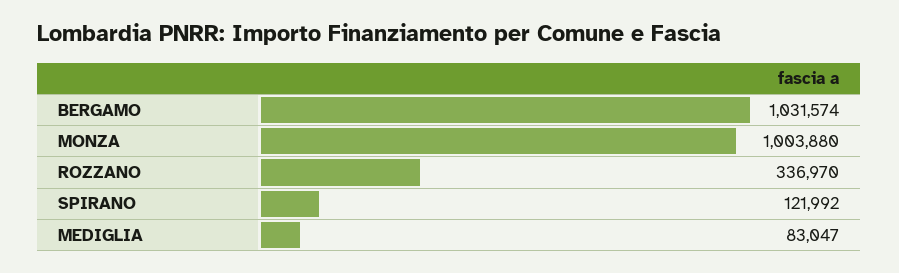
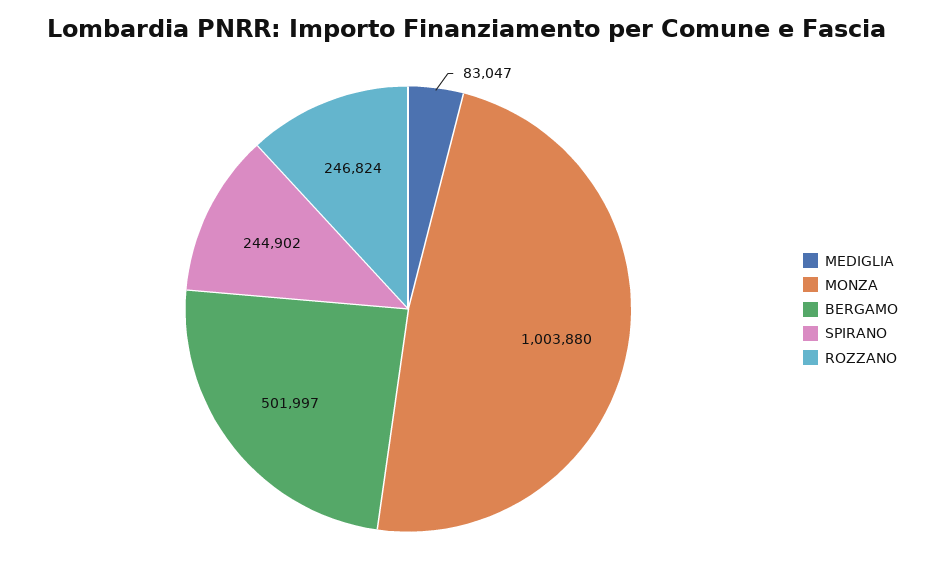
BERGAMO: 1031574 -> 501997
ROZZANO: 336970 -> 246824
SPIRANO: 121992 -> 244902

